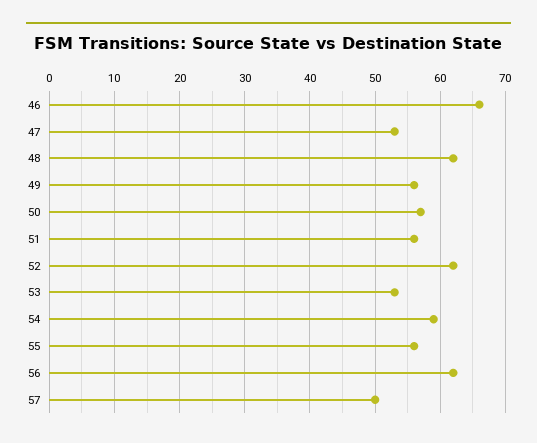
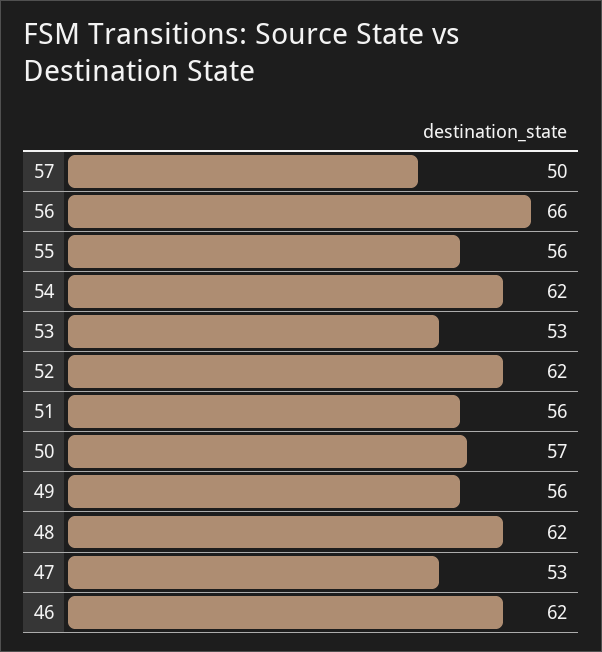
46: 66 -> 62
54: 59 -> 62
56: 62 -> 66

